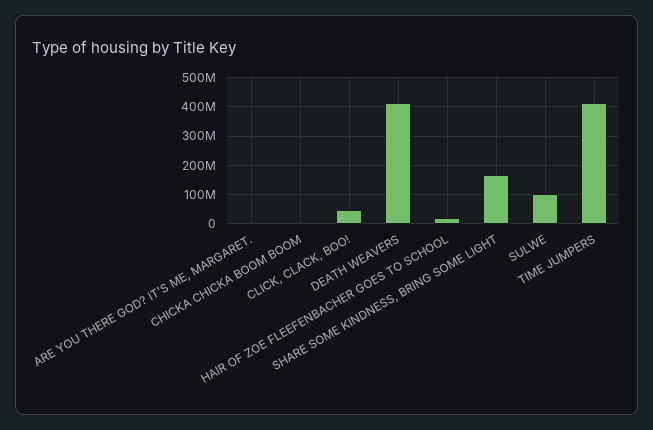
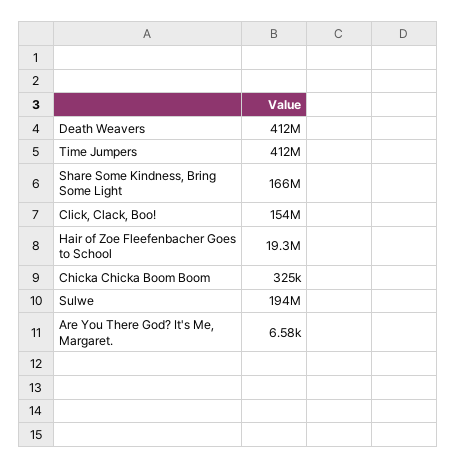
CLICK, CLACK, BOO!: 50000000 -> 154000000
SULWE: 100000000 -> 194000000

